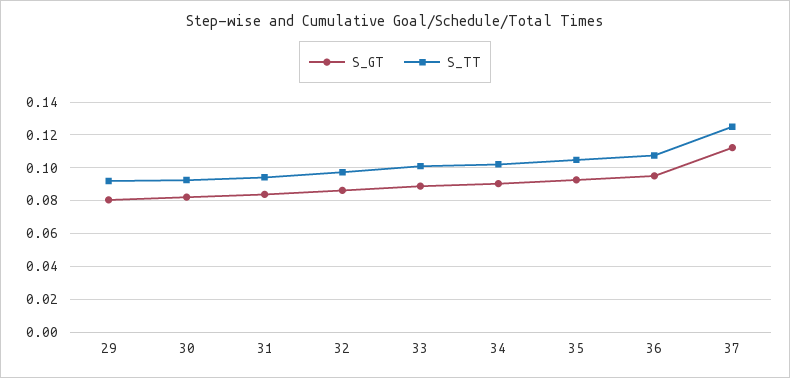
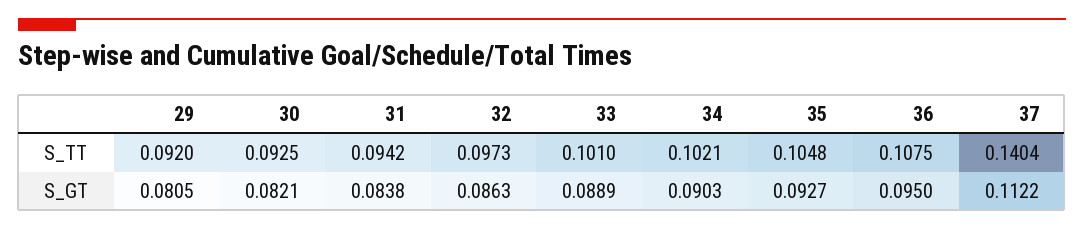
S_TT, 37: 0.125 -> 0.1404

